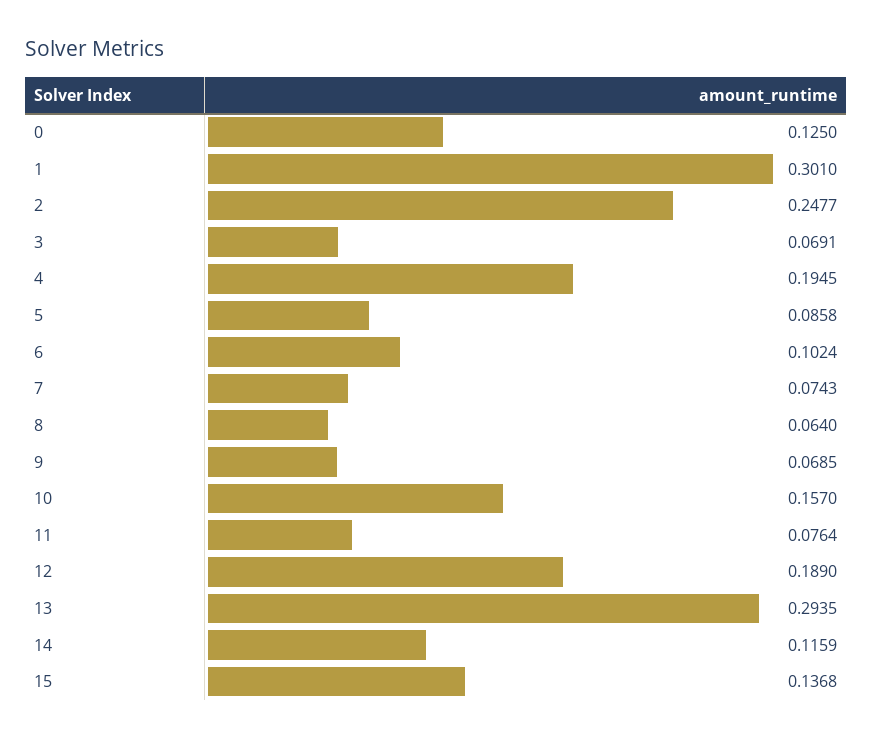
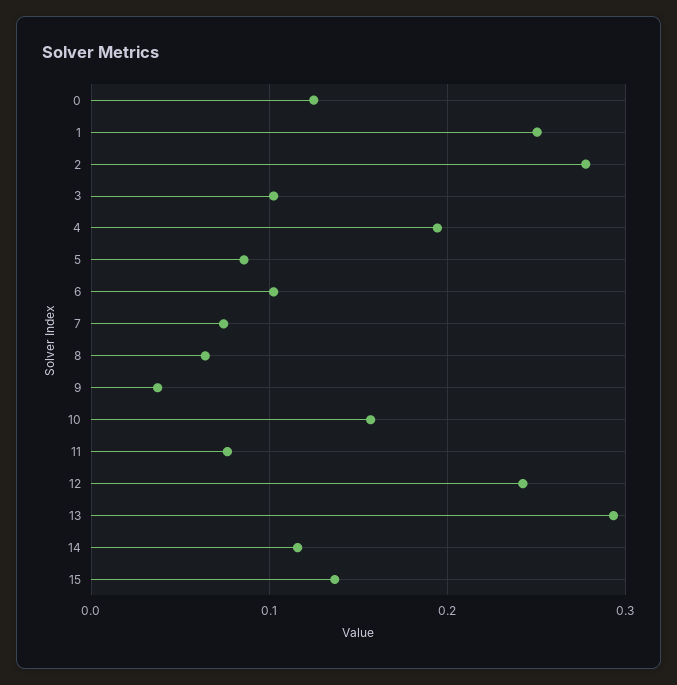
1: 0.301 -> 0.25
2: 0.2477 -> 0.28
3: 0.0691 -> 0.1
9: 0.0685 -> 0.04
12: 0.189 -> 0.24

